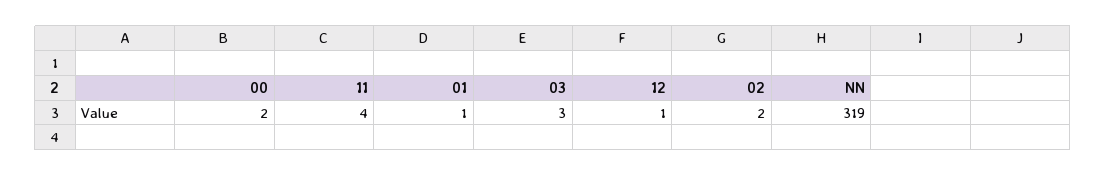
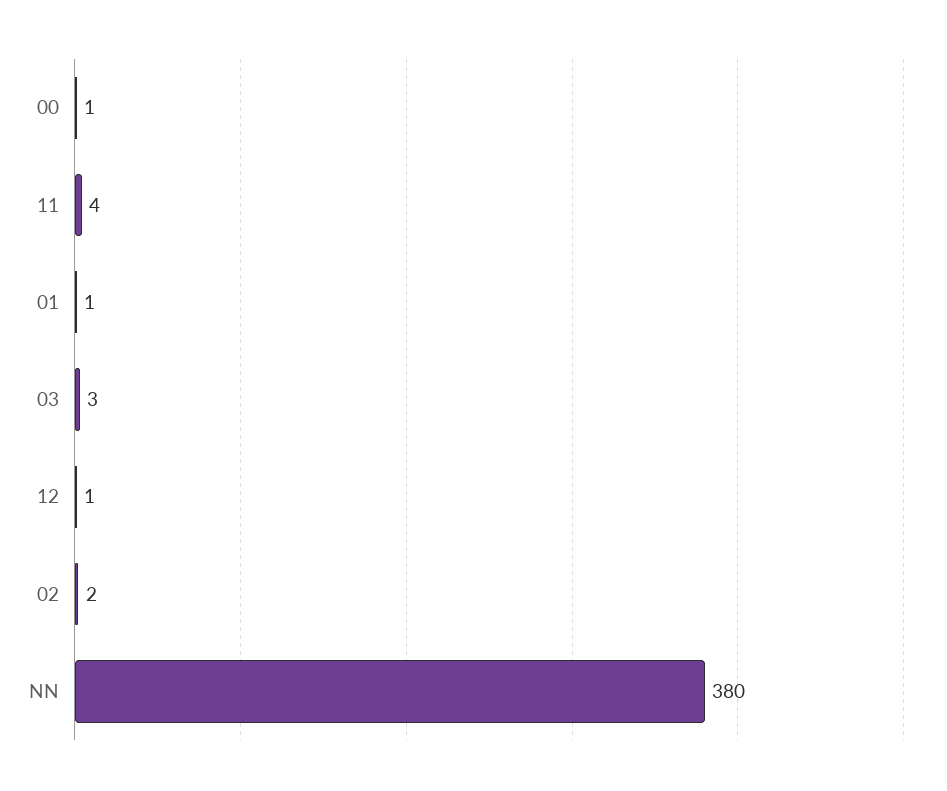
00: 2 -> 1
NN: 319 -> 380

